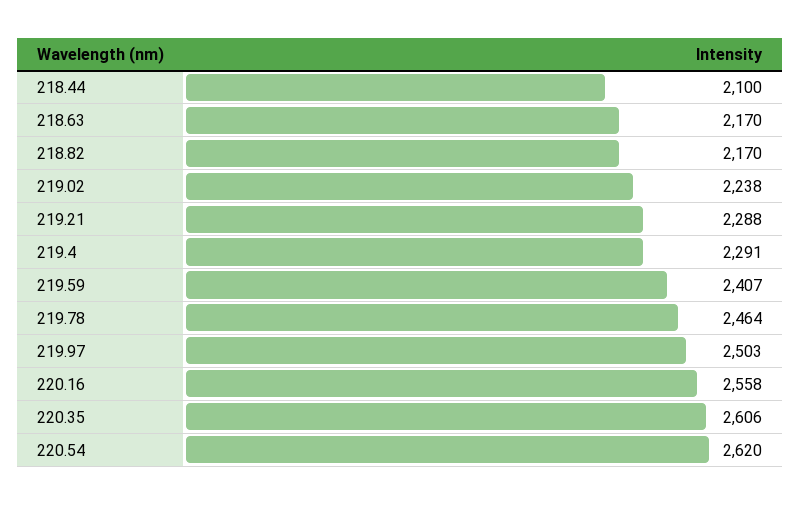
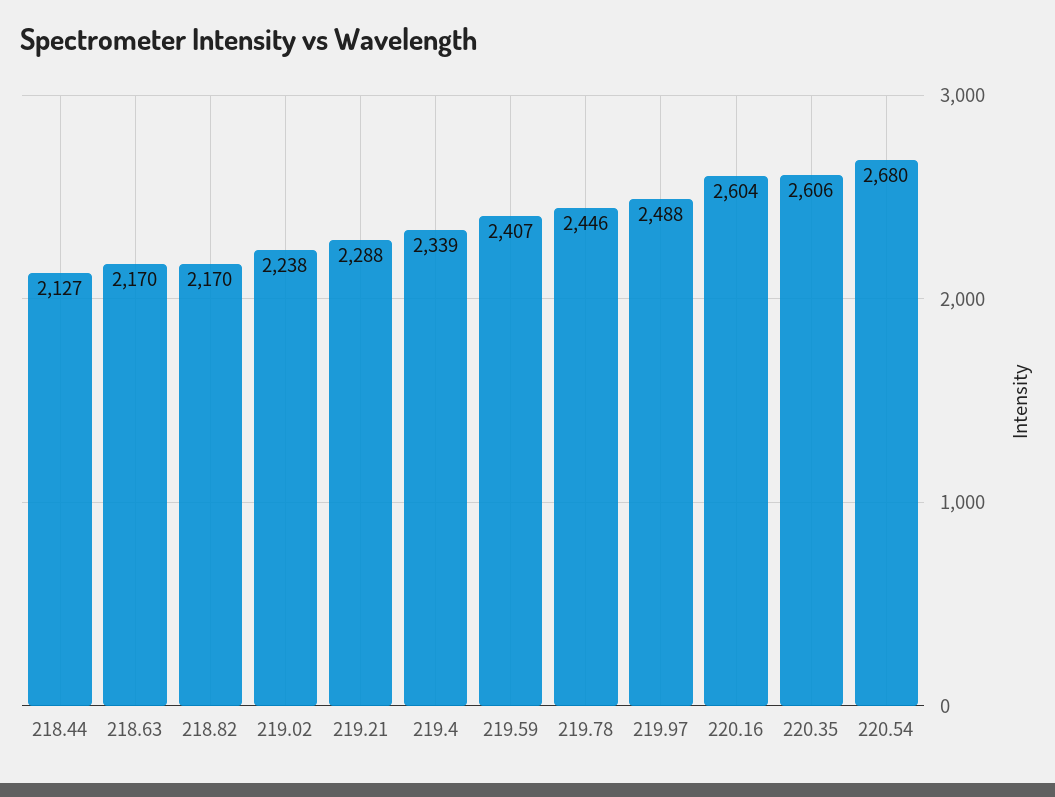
218.44: 2100 -> 2127
219.4: 2291 -> 2339
219.78: 2464 -> 2446
219.97: 2503 -> 2488
220.16: 2558 -> 2604
220.54: 2620 -> 2680

